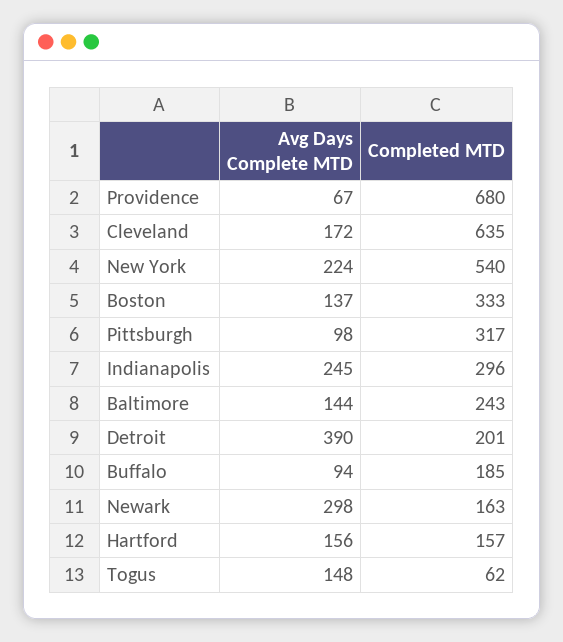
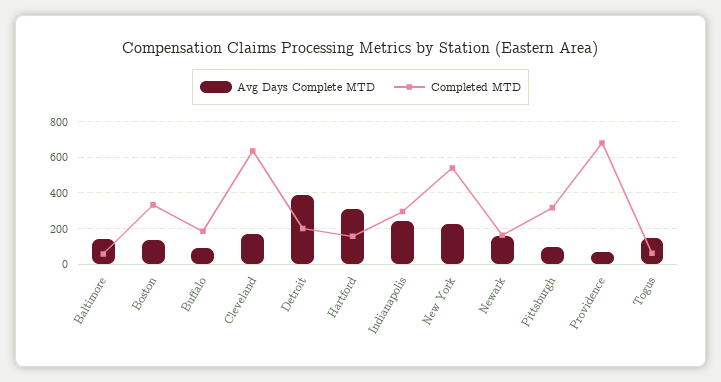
Completed MTD, Baltimore: 243 -> 50
Avg Days Complete MTD, Newark: 298 -> 150
Avg Days Complete MTD, Hartford: 156 -> 300

